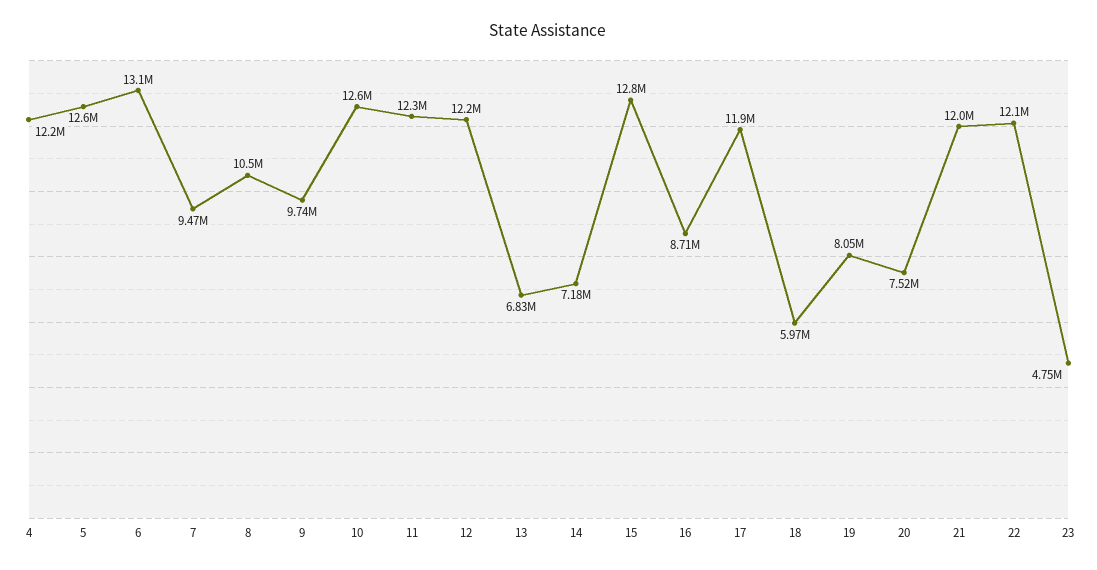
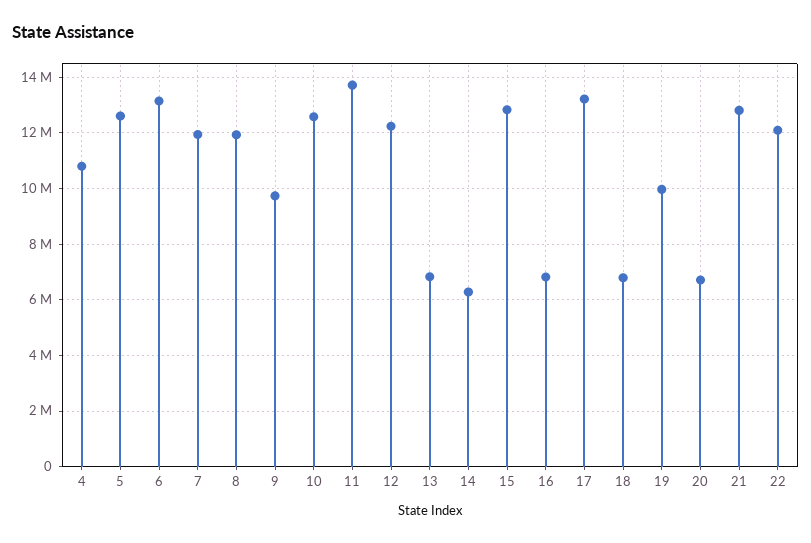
4: 12200000 -> 10750000
7: 9470000 -> 12000000
8: 10500000 -> 12000000
11: 12300000 -> 13750000
14: 7180000 -> 6250000
16: 8710000 -> 6750000
17: 11900000 -> 13250000
18: 5970000 -> 6750000
19: 8050000 -> 10000000
20: 7520000 -> 6750000
21: 12000000 -> 12750000
23: 4750000 -> none

